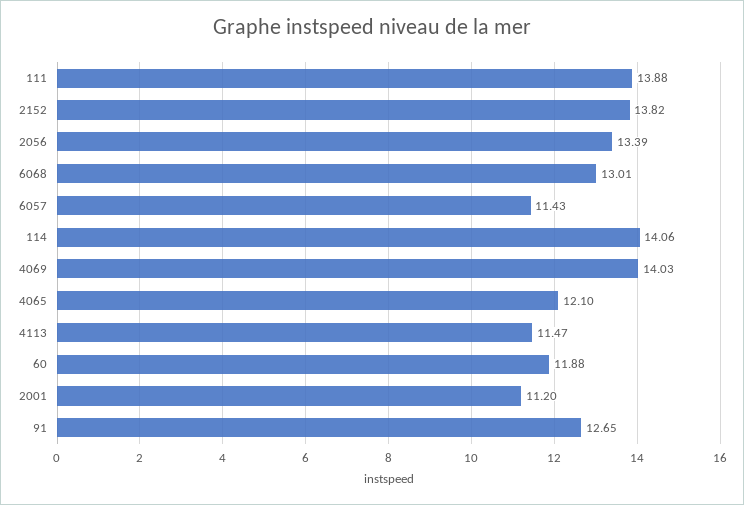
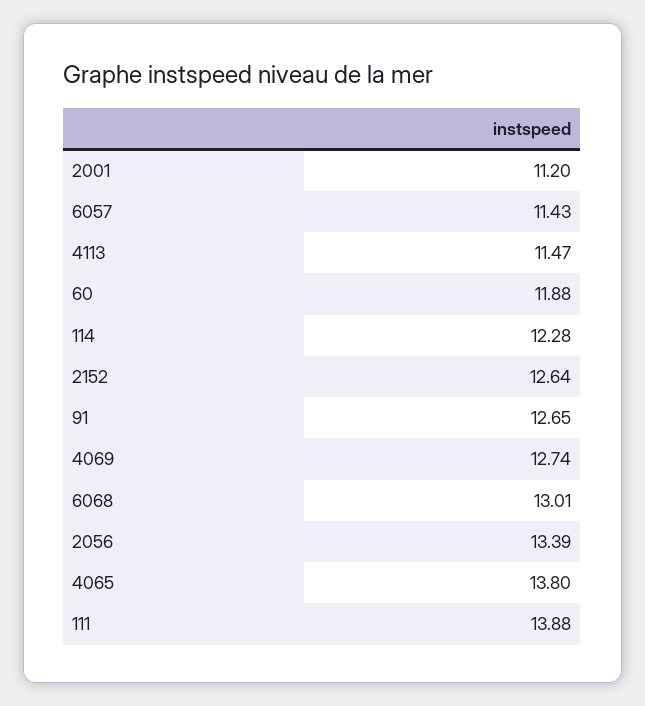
2152: 13.82 -> 12.64
114: 14.06 -> 12.28
4069: 14.03 -> 12.74
4065: 12.1 -> 13.8

